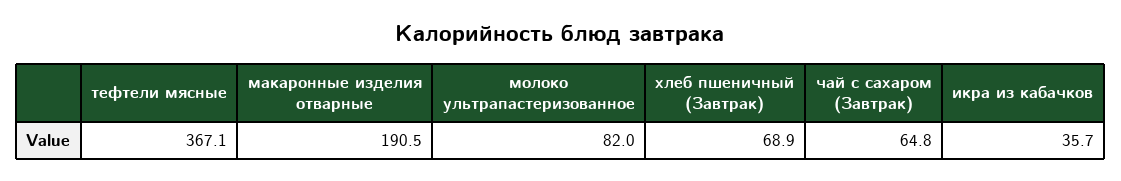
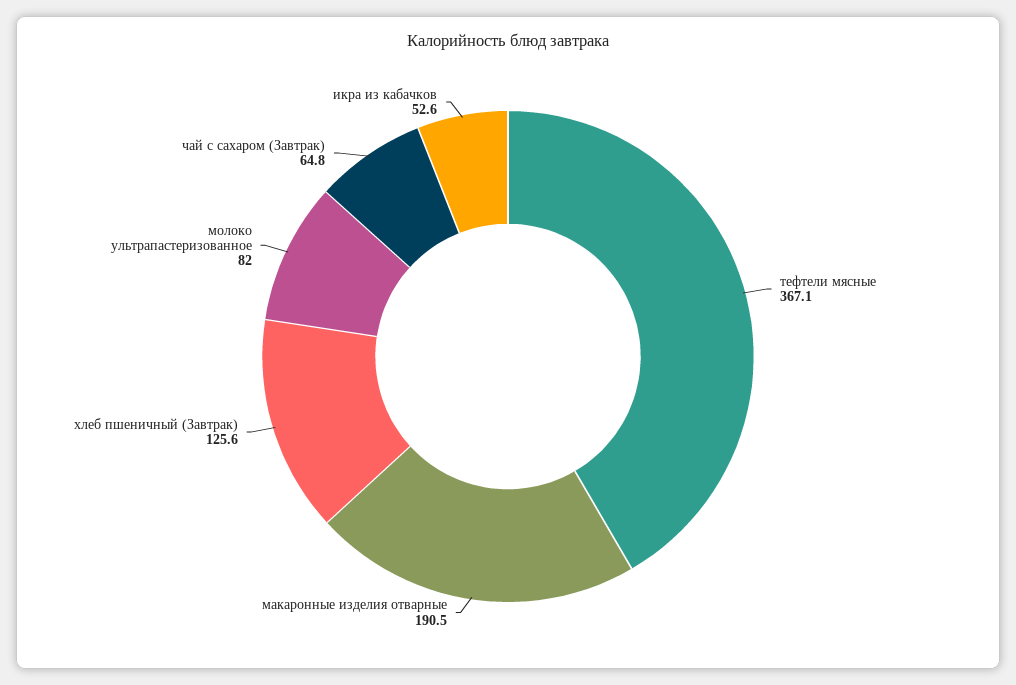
хлеб пшеничный (Завтрак): 68.9 -> 125.6
икра из кабачков: 35.7 -> 52.6

